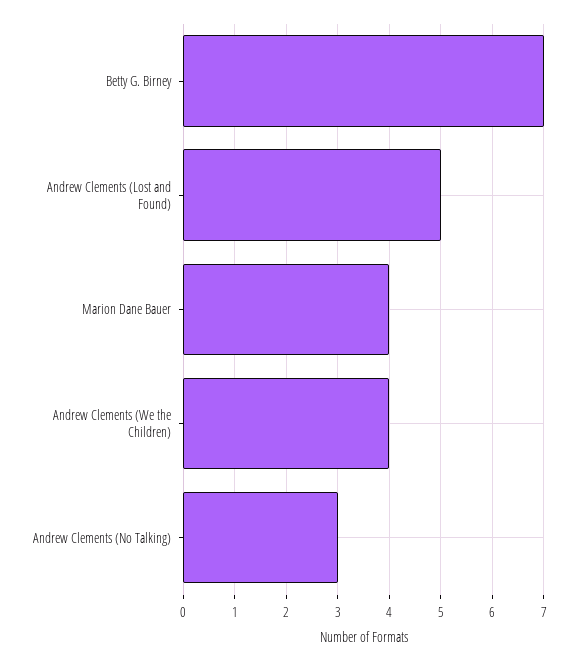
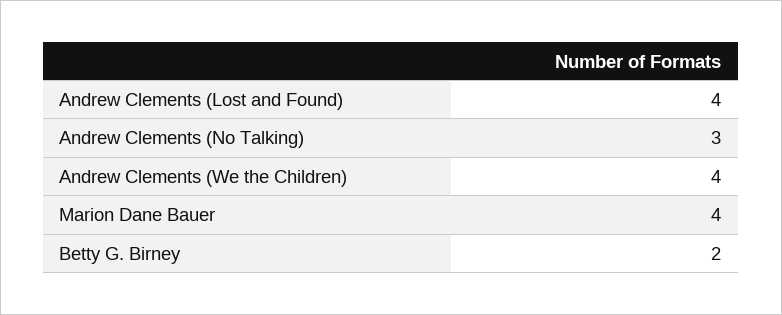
Betty G. Birney: 7 -> 2
Andrew Clements (Lost and Found): 5 -> 4

